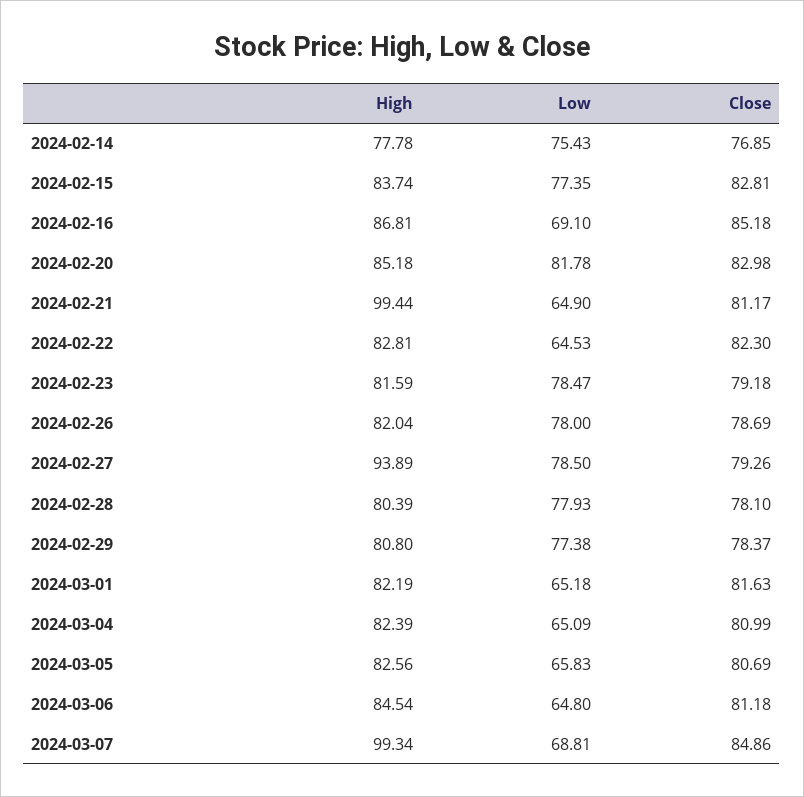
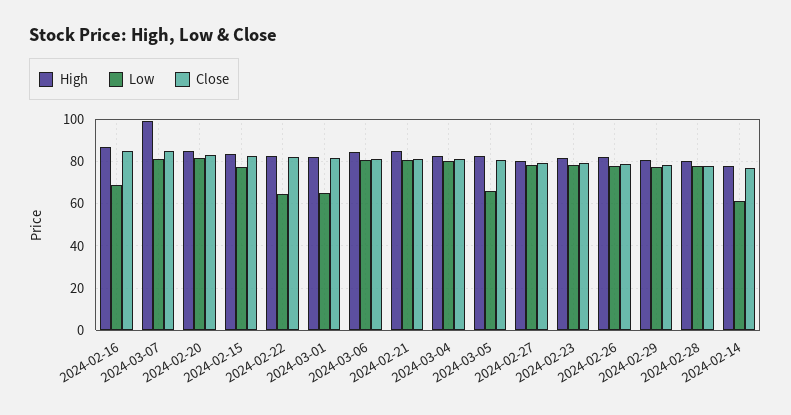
Low, 2024-02-14: 75.43 -> 60
High, 2024-02-21: 99.44 -> 85
Low, 2024-02-21: 64.9 -> 80
High, 2024-02-27: 93.89 -> 80
Low, 2024-03-04: 65.09 -> 80
Low, 2024-03-06: 64.8 -> 80
Low, 2024-03-07: 68.81 -> 80

